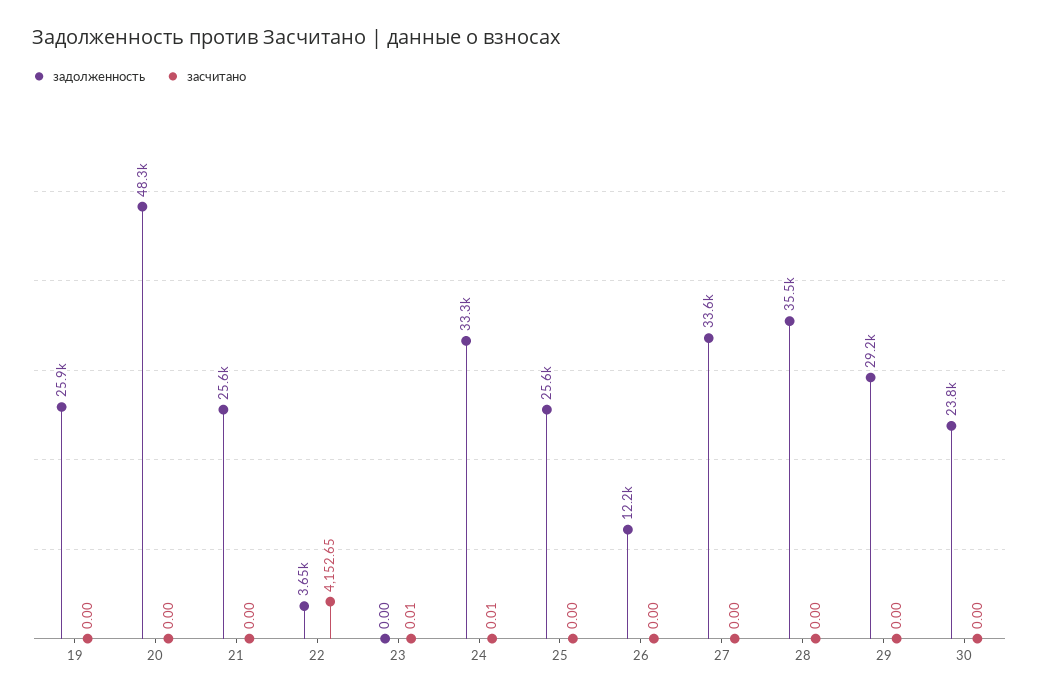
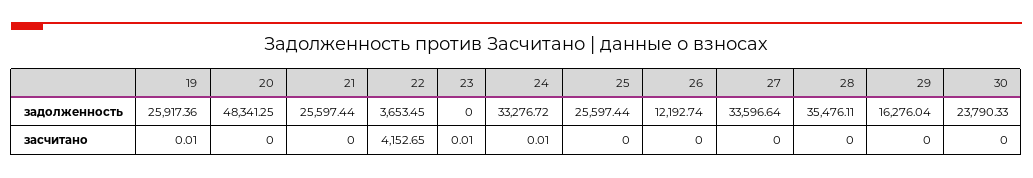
засчитано, 19: 0 -> 0.01
задолженность, 29: 29200 -> 16276.04

